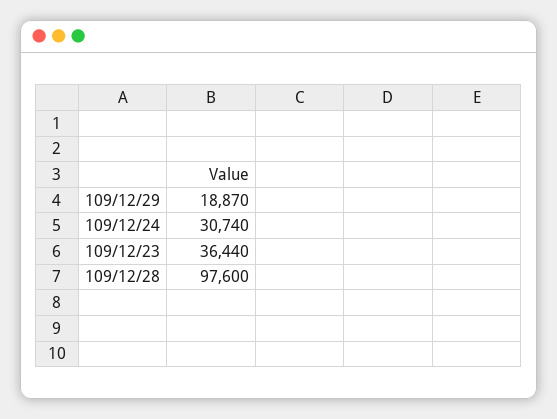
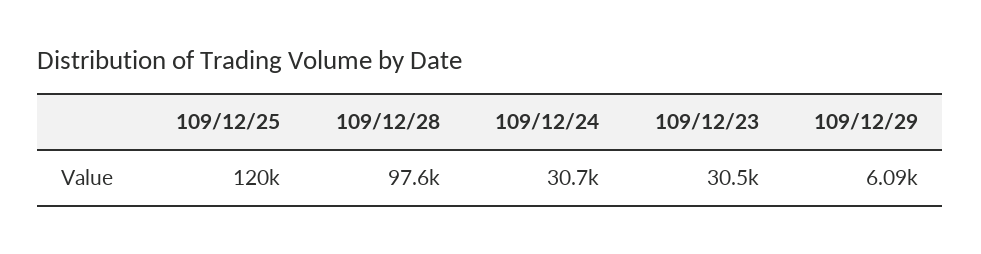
109/12/29: 18870 -> 6090
109/12/23: 36440 -> 30500
109/12/25: none -> 120000

